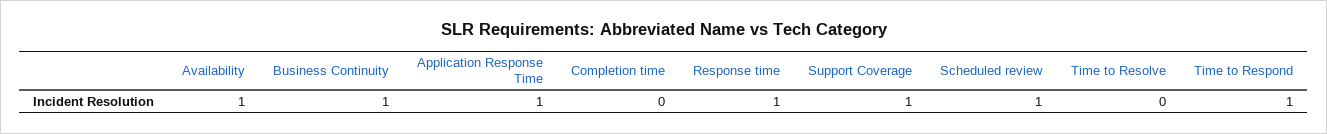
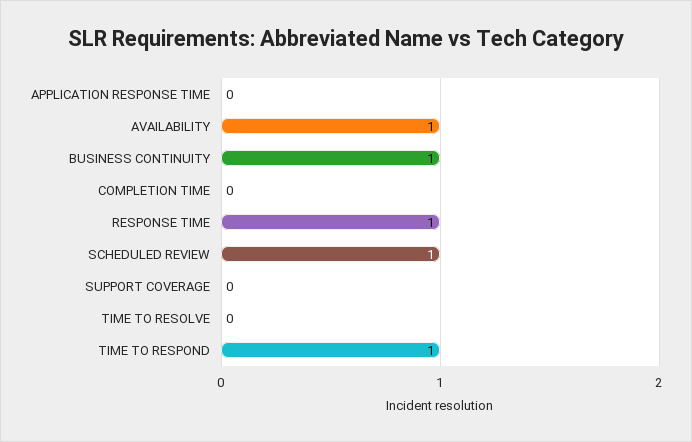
Application Response Time: 1 -> 0
Support Coverage: 1 -> 0

